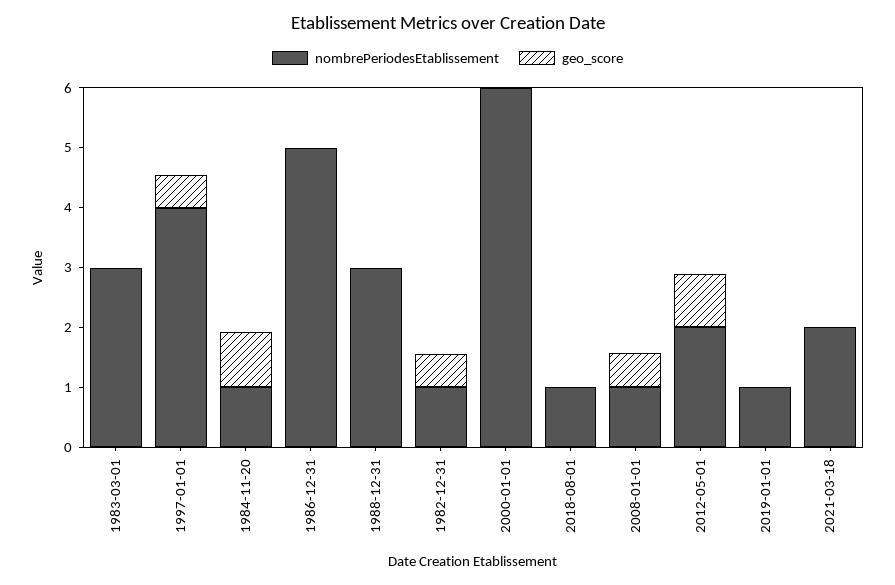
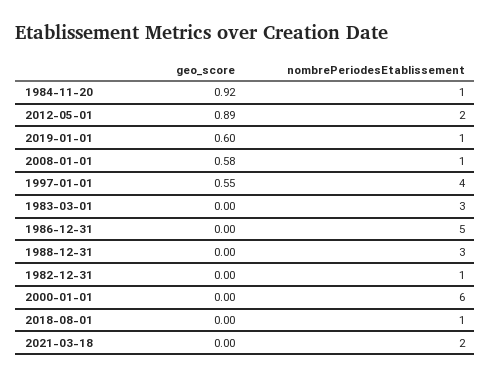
geo_score, 1982-12-31: 0.6 -> 0
geo_score, 2019-01-01: 0 -> 0.6

